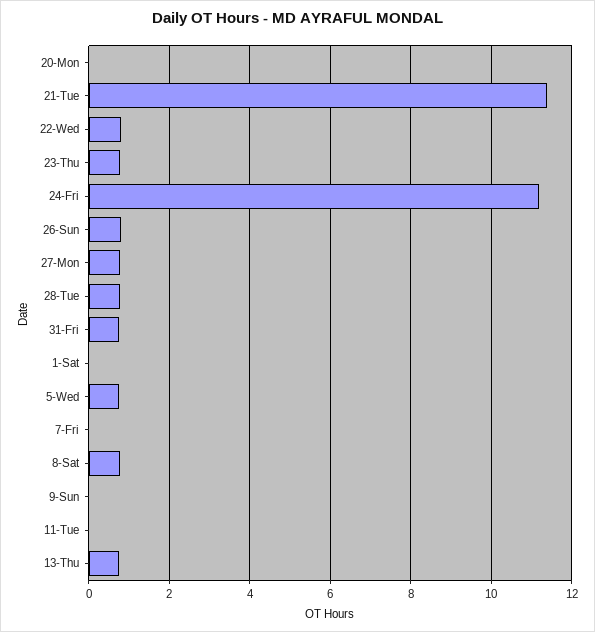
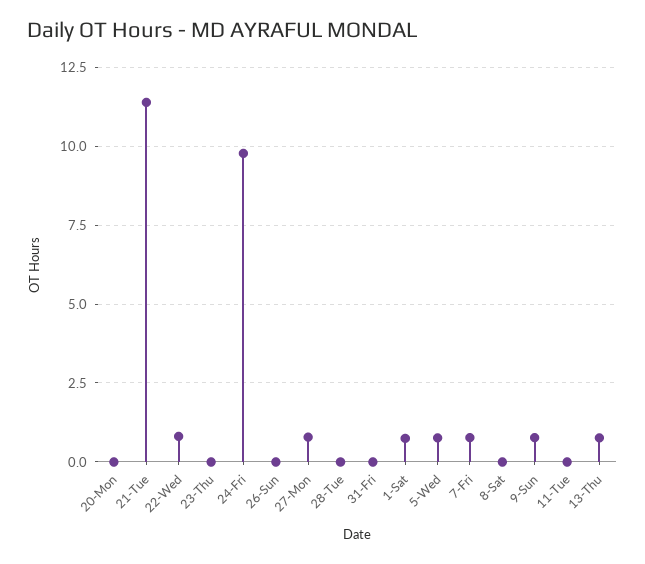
23-Thu: 0.8 -> 0
24-Fri: 11.2 -> 9.75
26-Sun: 0.8 -> 0
28-Tue: 0.8 -> 0
31-Fri: 0.8 -> 0
1-Sat: 0 -> 0.75
7-Fri: 0 -> 0.75
8-Sat: 0.8 -> 0
9-Sun: 0 -> 0.75

